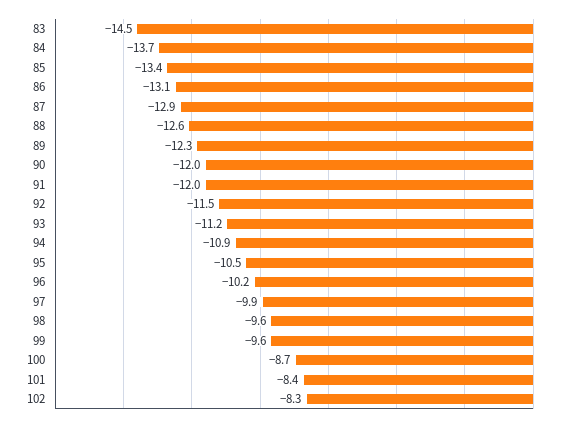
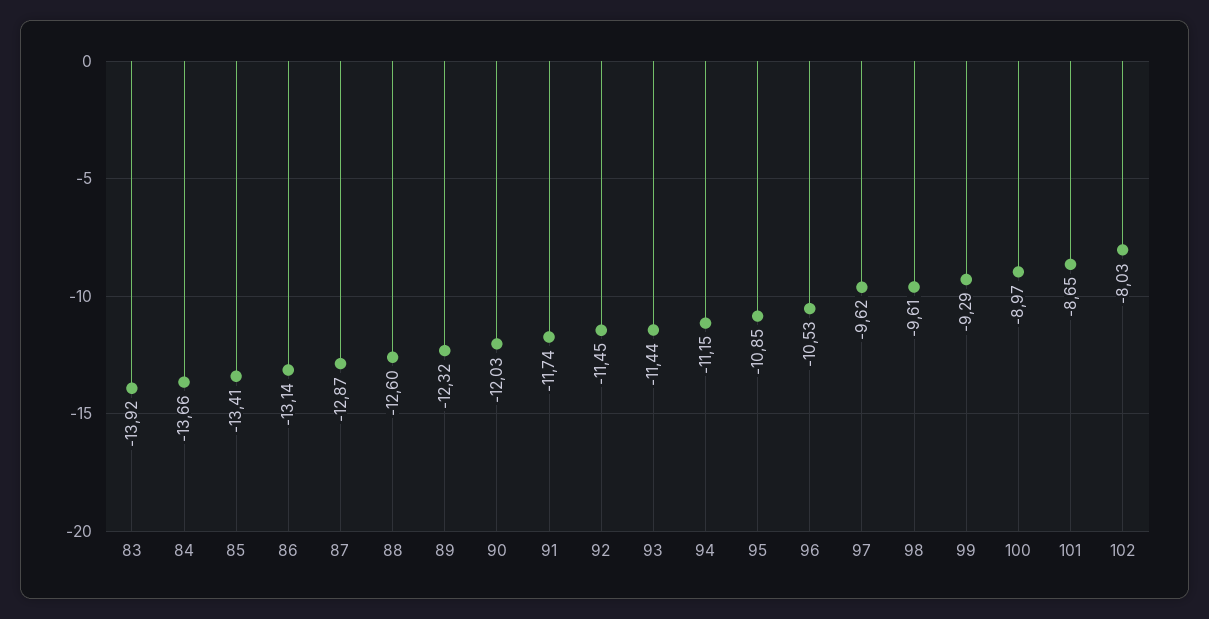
83: -14.5 -> -13.92
91: -12 -> -11.74
93: -11.2 -> -11.44
94: -10.9 -> -11.15
95: -10.5 -> -10.85
96: -10.2 -> -10.53
97: -9.9 -> -9.62
99: -9.6 -> -9.29
100: -8.7 -> -8.97
101: -8.4 -> -8.65
102: -8.3 -> -8.03

